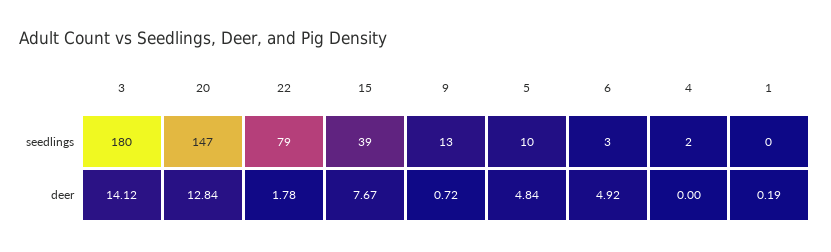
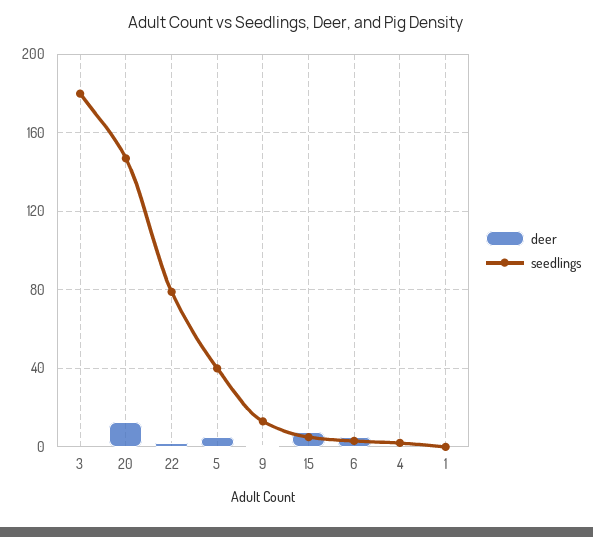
seedlings, 15: 39 -> 5
seedlings, 5: 10 -> 40
deer, 3: 14.12 -> 0

